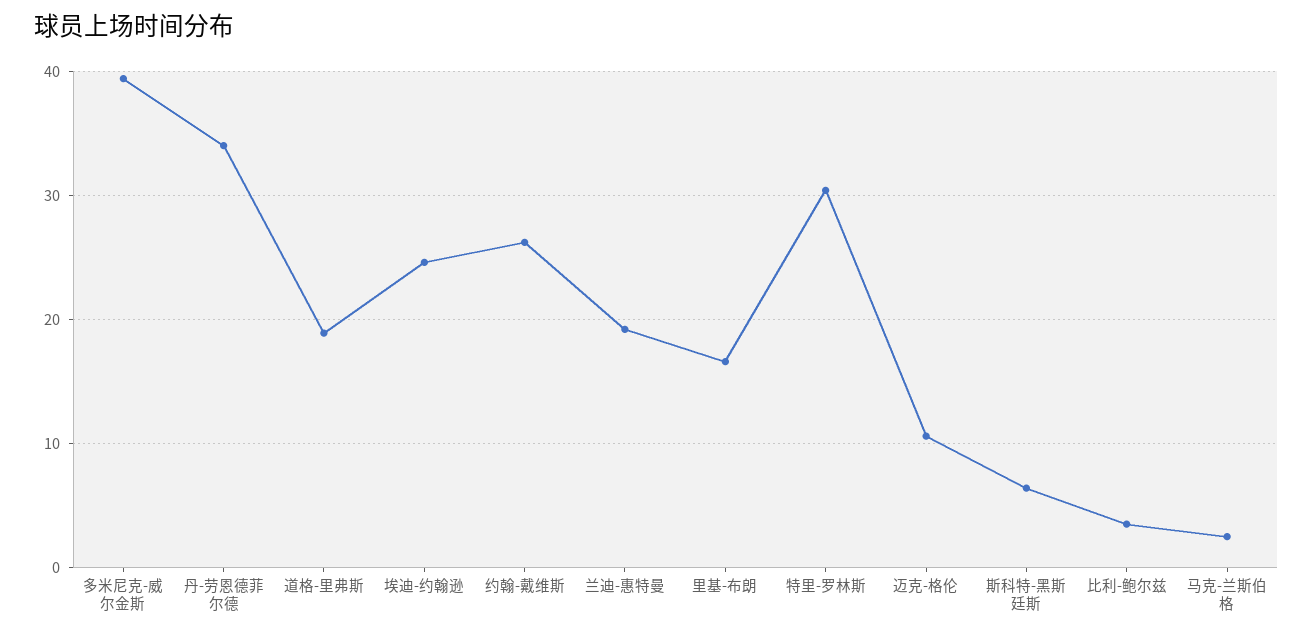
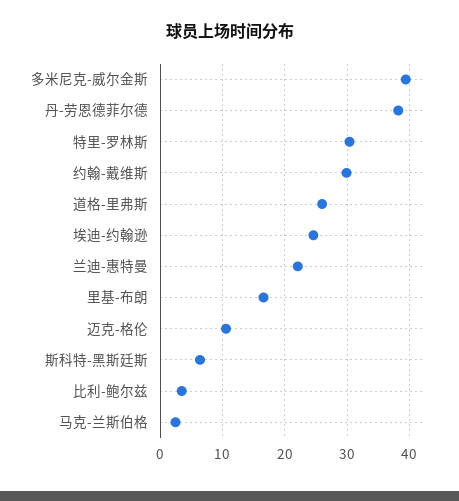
丹-劳恩德菲尔德: 34 -> 38
道格-里弗斯: 19 -> 26
约翰-戴维斯: 26 -> 30
兰迪-惠特曼: 19 -> 22

